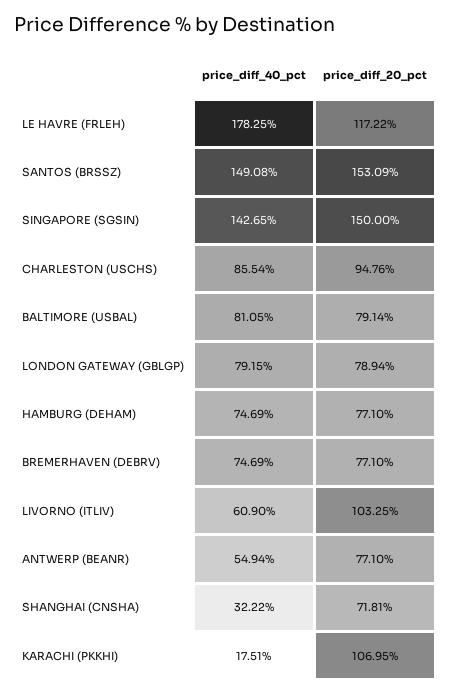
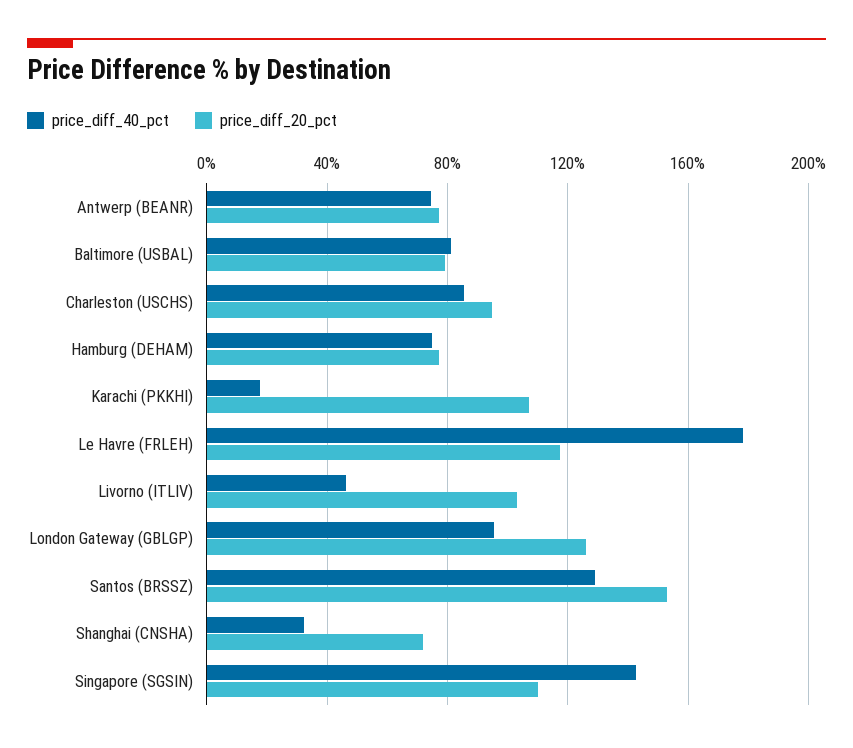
price_diff_40_pct, SANTOS (BRSSZ): 149.08 -> 130
price_diff_20_pct, SINGAPORE (SGSIN): 150 -> 110
price_diff_40_pct, LONDON GATEWAY (GBLGP): 79.15 -> 95
price_diff_20_pct, LONDON GATEWAY (GBLGP): 78.94 -> 125
price_diff_40_pct, BREMERHAVEN (DEBRV): 74.69 -> none
price_diff_20_pct, BREMERHAVEN (DEBRV): 77.1 -> none
price_diff_40_pct, LIVORNO (ITLIV): 60.9 -> 45
price_diff_40_pct, ANTWERP (BEANR): 54.94 -> 75

